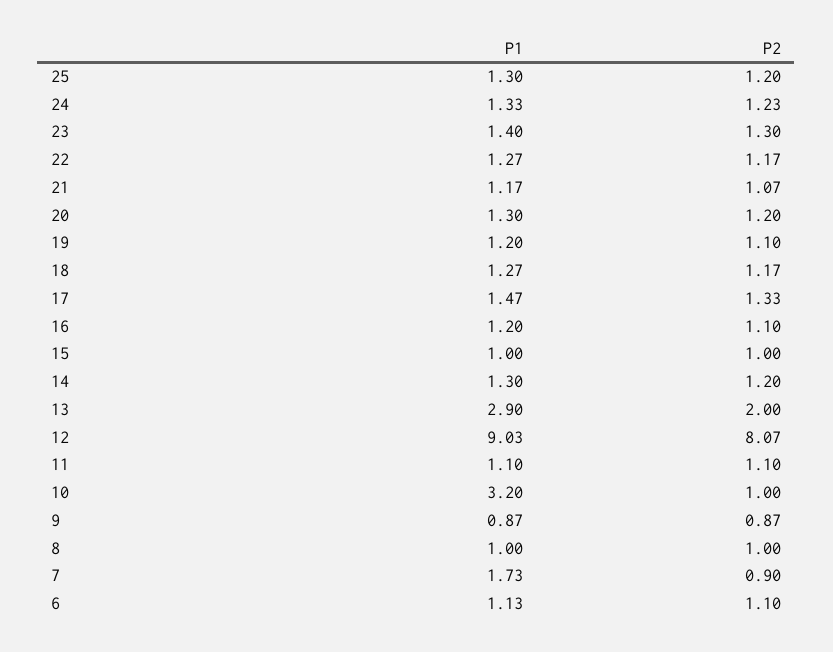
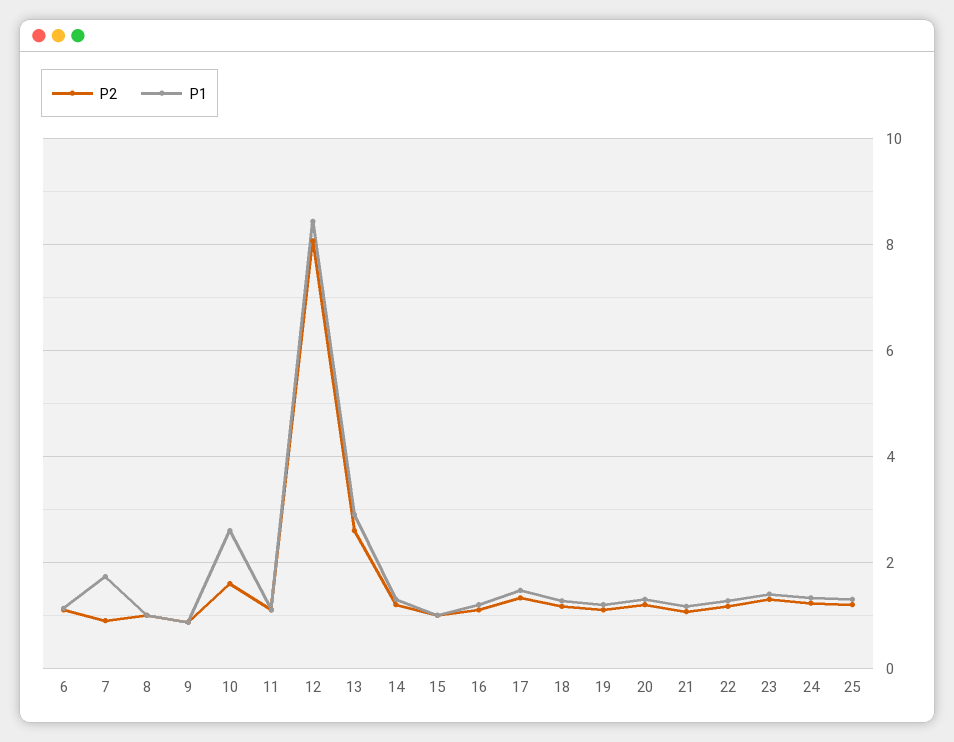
P2, 13: 2 -> 2.6
P1, 12: 9.03 -> 8.4
P1, 10: 3.2 -> 2.6
P2, 10: 1 -> 1.6

